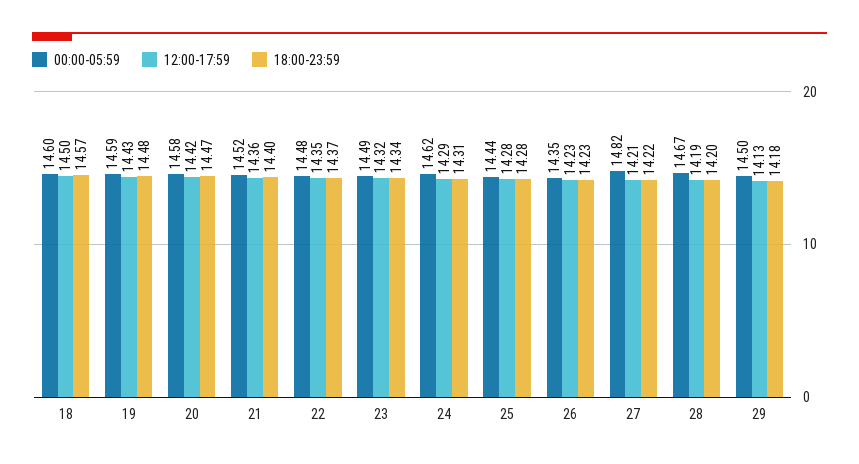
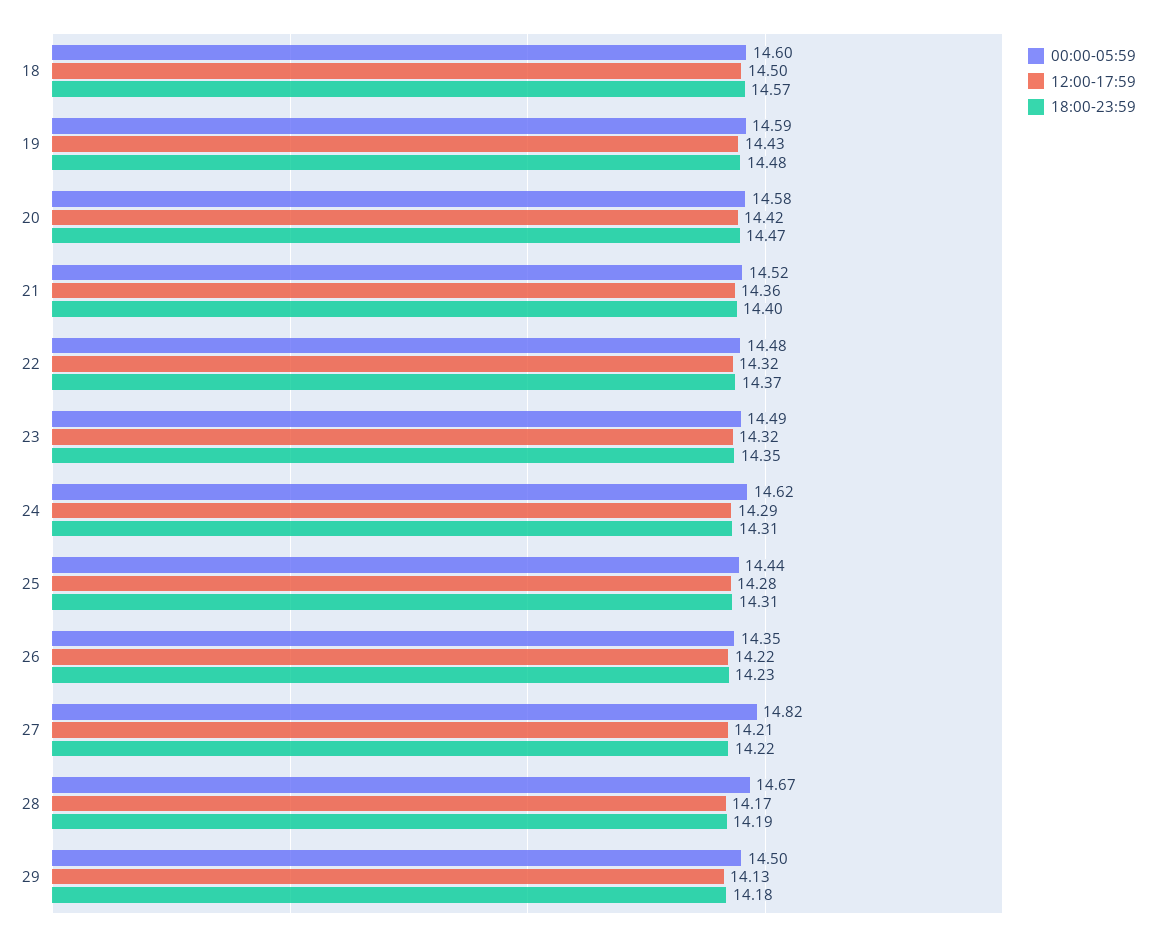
12:00-17:59, 22: 14.35 -> 14.32
18:00-23:59, 23: 14.34 -> 14.35
18:00-23:59, 25: 14.28 -> 14.31
12:00-17:59, 26: 14.23 -> 14.22
12:00-17:59, 28: 14.19 -> 14.17
18:00-23:59, 28: 14.2 -> 14.19

